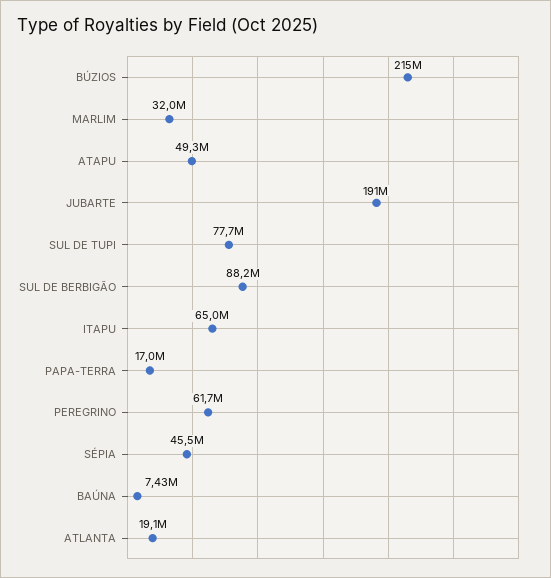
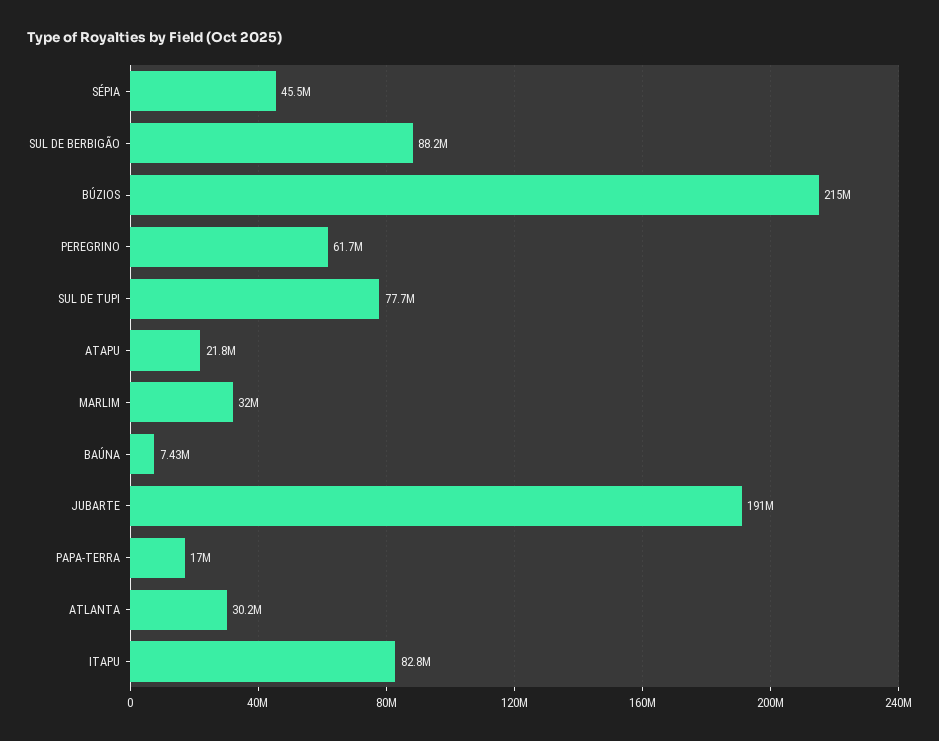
ATAPU: 49300000 -> 21800000
ITAPU: 65000000 -> 82800000
ATLANTA: 19100000 -> 30200000

